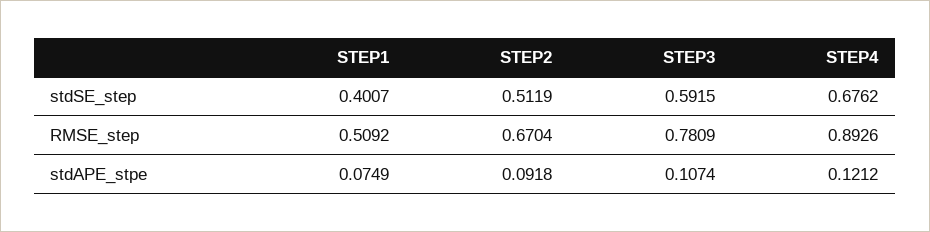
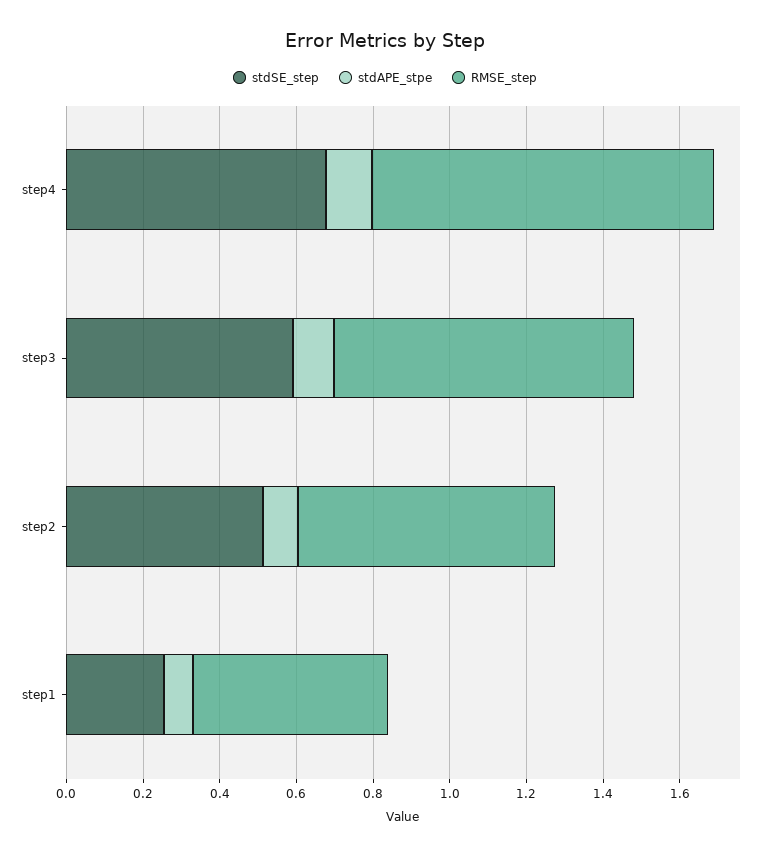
stdSE_step, STEP1: 0.4007 -> 0.25

